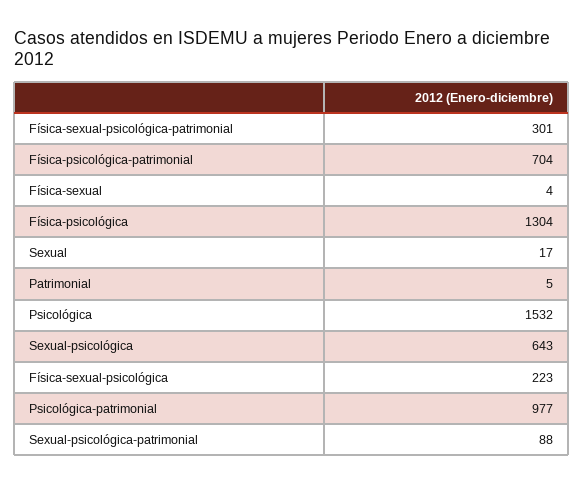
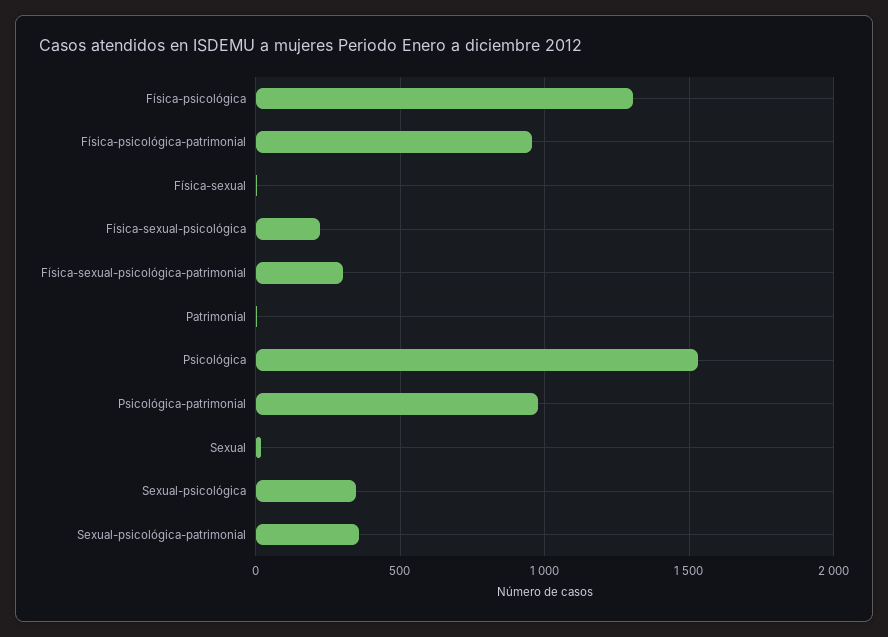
Física-psicológica-patrimonial: 704 -> 950
Sexual-psicológica: 643 -> 350
Sexual-psicológica-patrimonial: 88 -> 350

